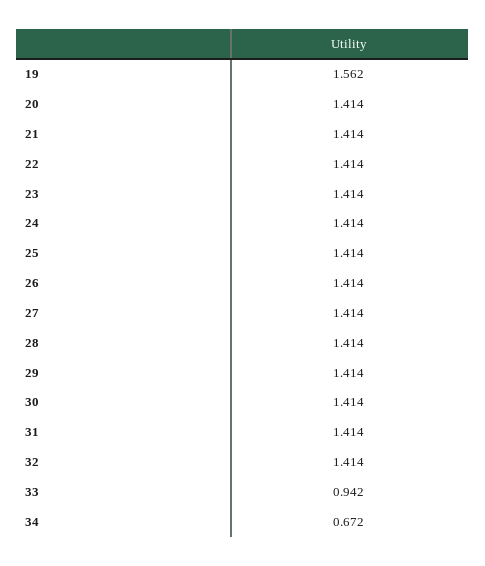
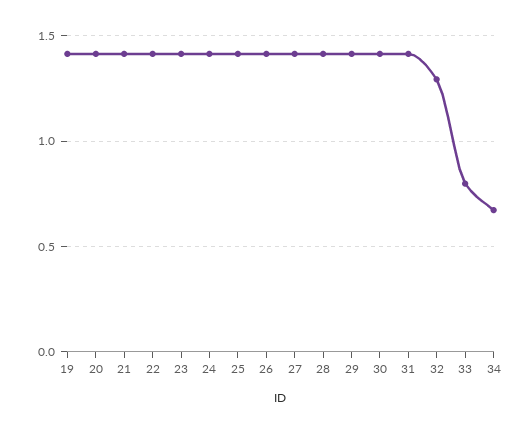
19: 1.562 -> 1.4
32: 1.414 -> 1.3
33: 0.942 -> 0.8

